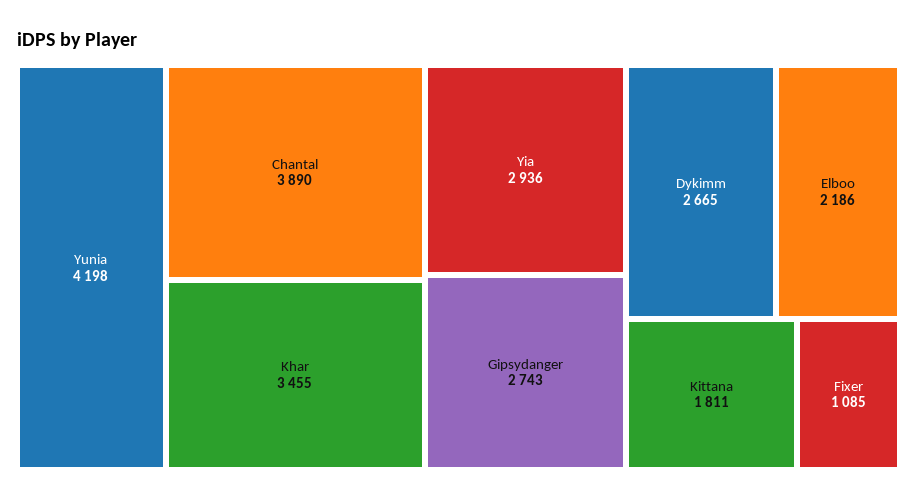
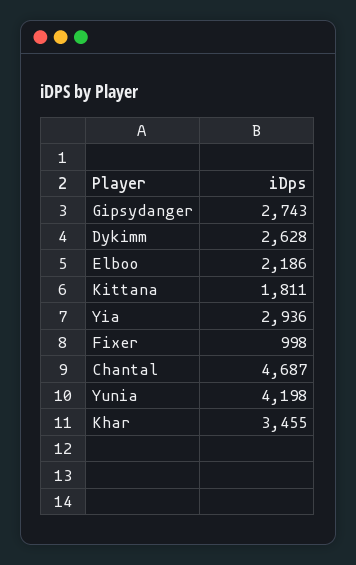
Chantal: 3890 -> 4687
Dykimm: 2665 -> 2628
Fixer: 1085 -> 998

